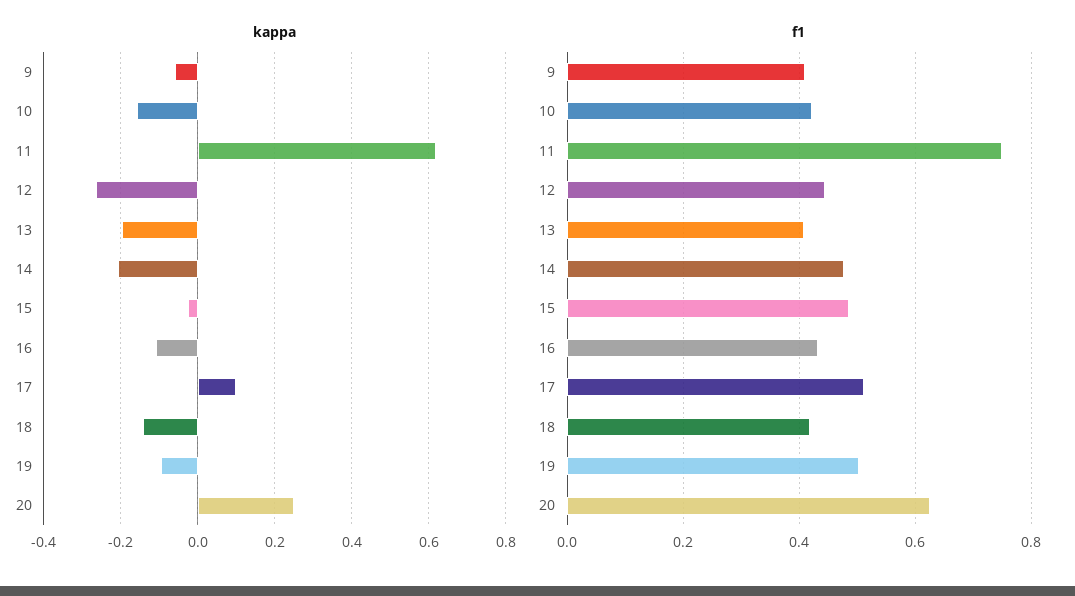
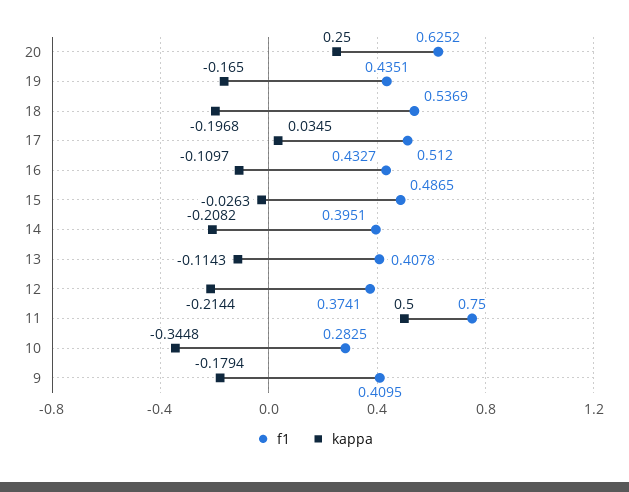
kappa, 9: -0.06 -> -0.1794
kappa, 10: -0.16 -> -0.3448
kappa, 11: 0.62 -> 0.5
kappa, 12: -0.26 -> -0.2144
kappa, 13: -0.2 -> -0.1143
kappa, 17: 0.1 -> 0.0345
kappa, 18: -0.14 -> -0.1968
kappa, 19: -0.1 -> -0.165
f1, 10: 0.42 -> 0.2825
f1, 12: 0.44 -> 0.3741
f1, 14: 0.48 -> 0.3951
f1, 18: 0.42 -> 0.5369
f1, 19: 0.5 -> 0.4351

